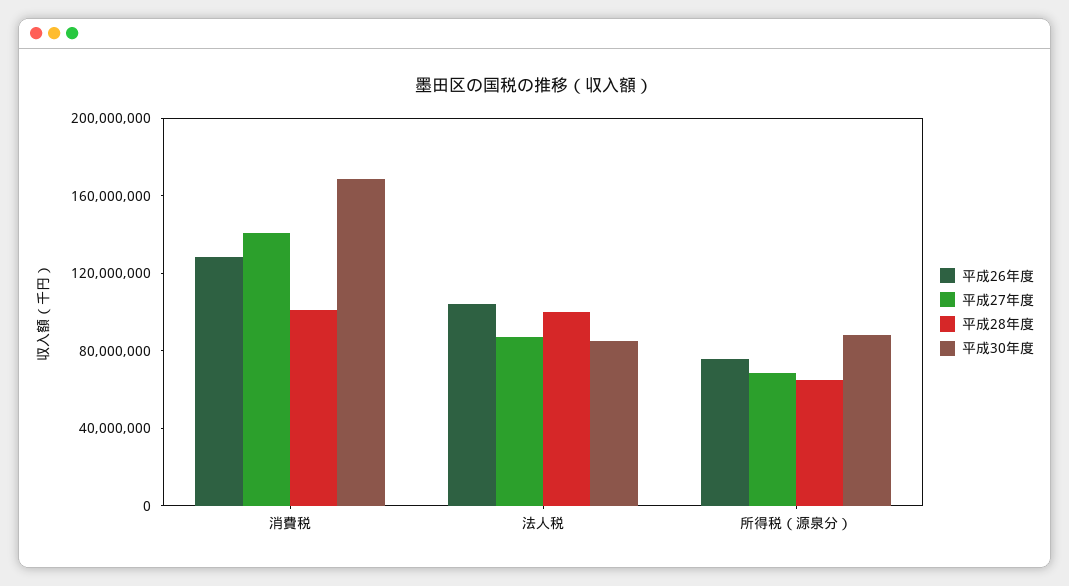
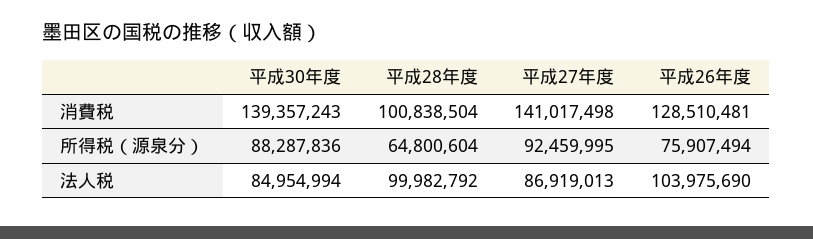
平成30年度, 消費税: 170000000 -> 139357243
平成27年度, 所得税（源泉分）: 70000000 -> 92459995

